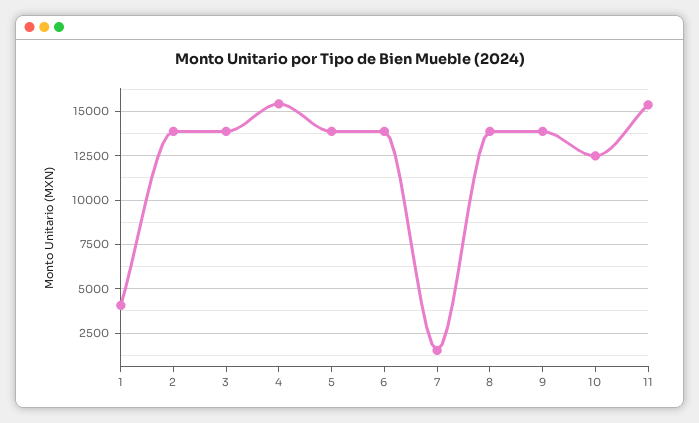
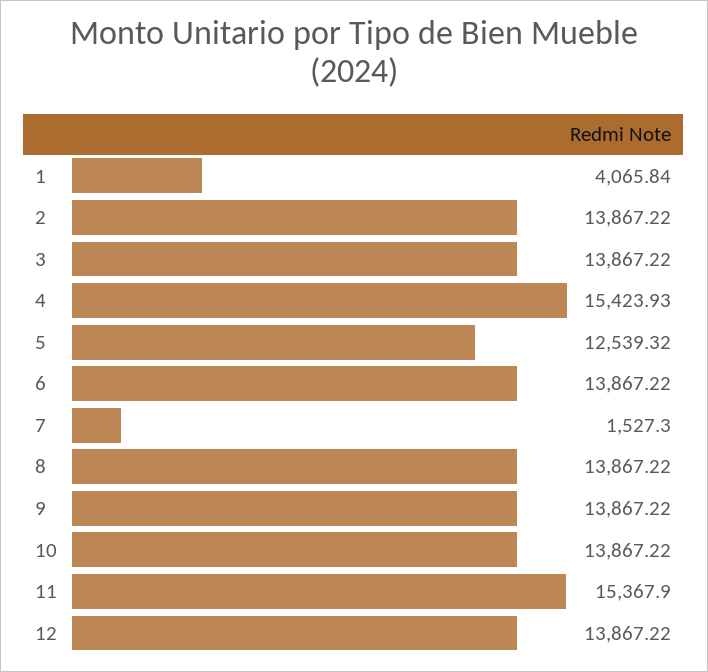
5: 14000 -> 12539.32
10: 12500 -> 13867.22
12: none -> 13867.22

